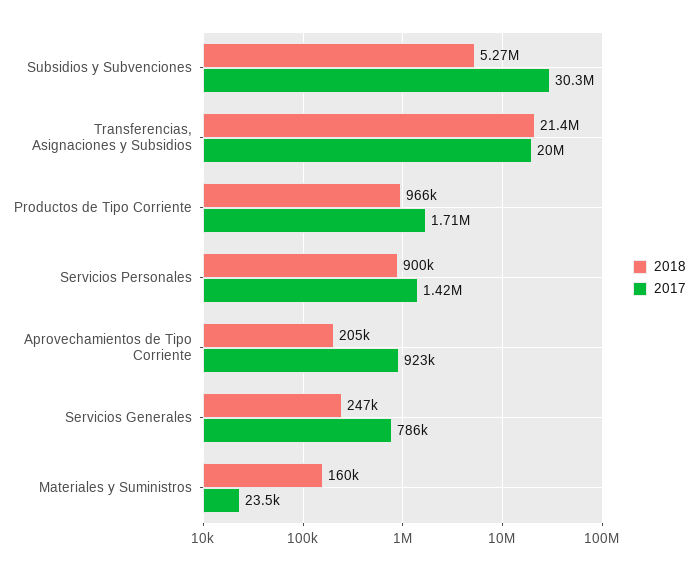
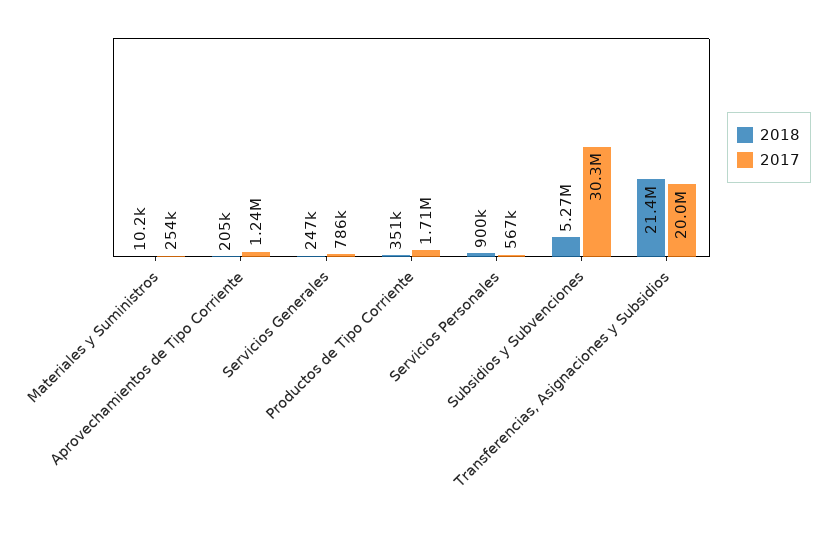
2018, Productos de Tipo Corriente: 966000 -> 351000
2017, Servicios Personales: 1420000 -> 567000
2017, Aprovechamientos de Tipo Corriente: 923000 -> 1240000
2018, Materiales y Suministros: 160000 -> 10200
2017, Materiales y Suministros: 23500 -> 254000

